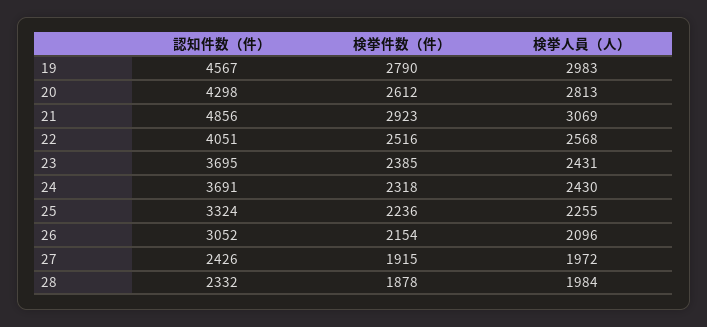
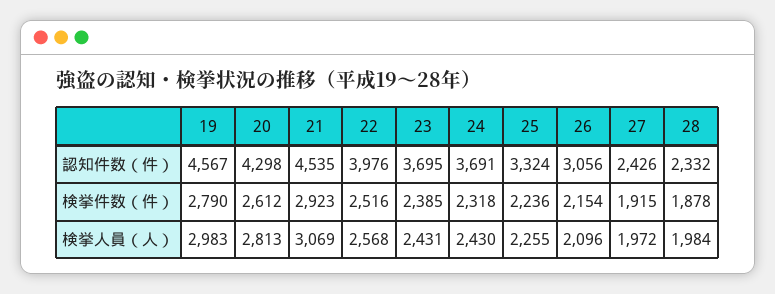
認知件数（件）, 21: 4856 -> 4535
認知件数（件）, 22: 4051 -> 3976
認知件数（件）, 26: 3052 -> 3056

